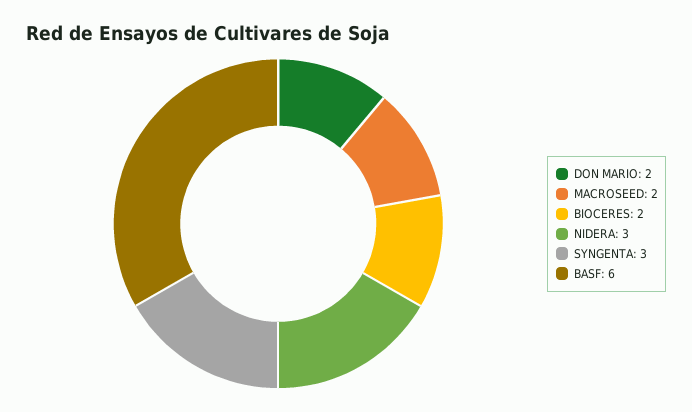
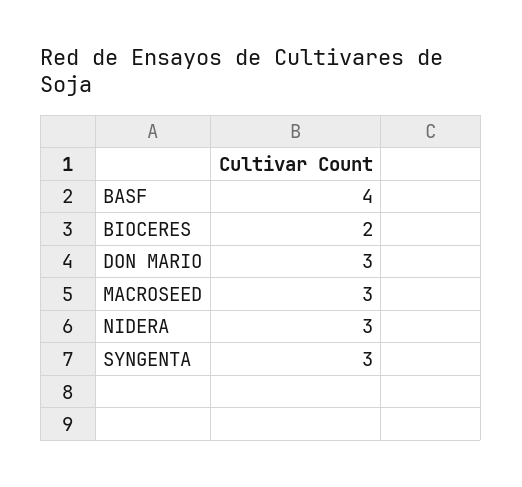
DON MARIO: 2 -> 3
MACROSEED: 2 -> 3
BASF: 6 -> 4

